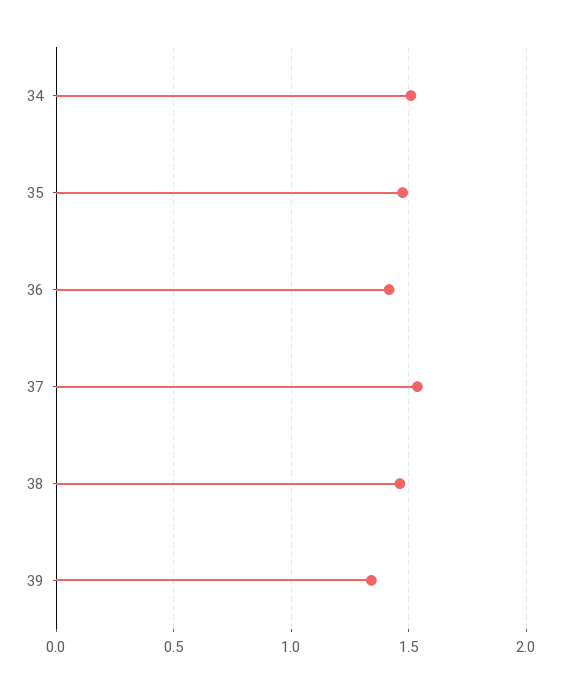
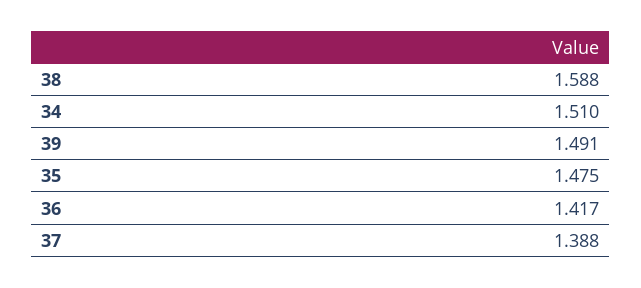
37: 1.55 -> 1.388
38: 1.45 -> 1.588
39: 1.35 -> 1.491

